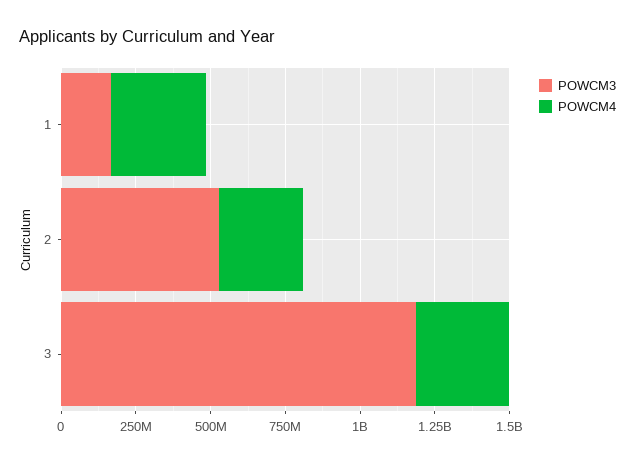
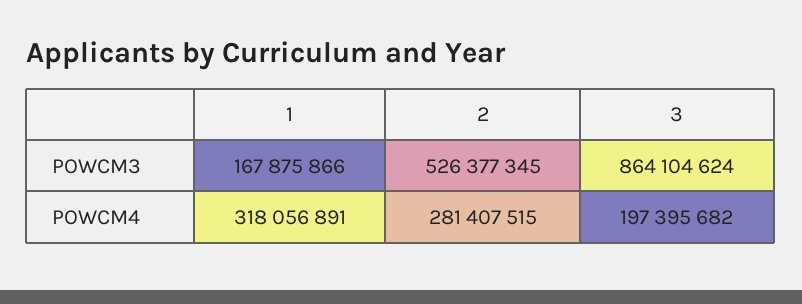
POWCM3, 3: 1200000000 -> 864104624
POWCM4, 3: 300000000 -> 197395682

